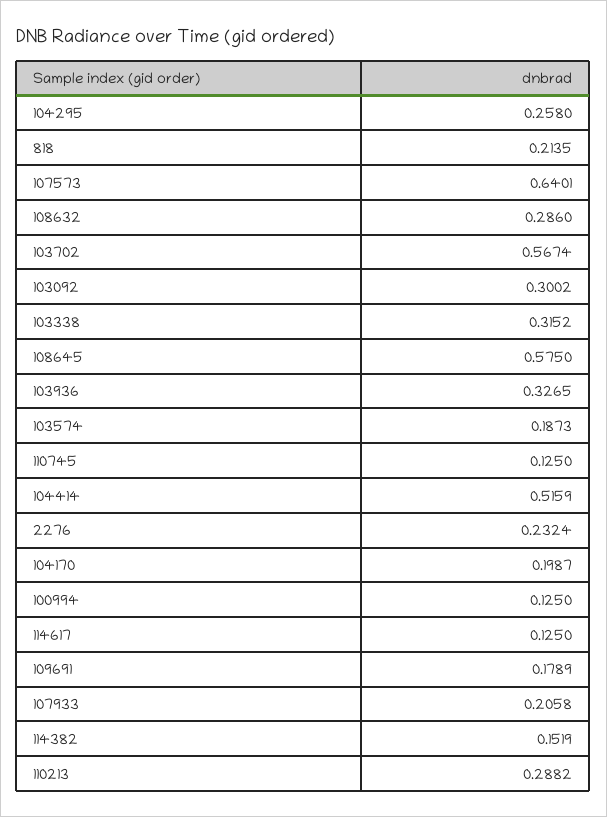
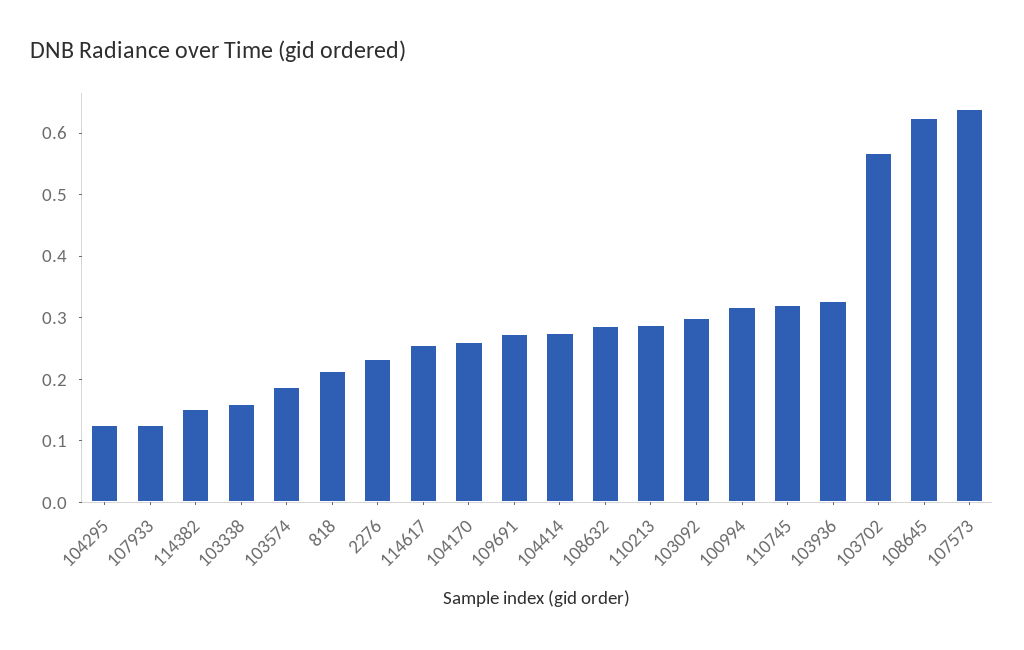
104295: 0.258 -> 0.12
103338: 0.3152 -> 0.16
108645: 0.575 -> 0.62
110745: 0.125 -> 0.32
104414: 0.5159 -> 0.28
104170: 0.1987 -> 0.26
100994: 0.125 -> 0.32
114617: 0.125 -> 0.26
109691: 0.1789 -> 0.28
107933: 0.2058 -> 0.12

